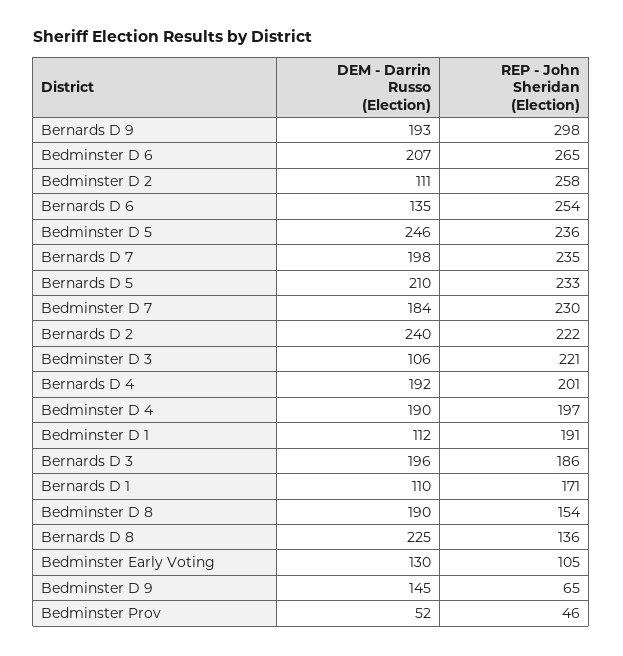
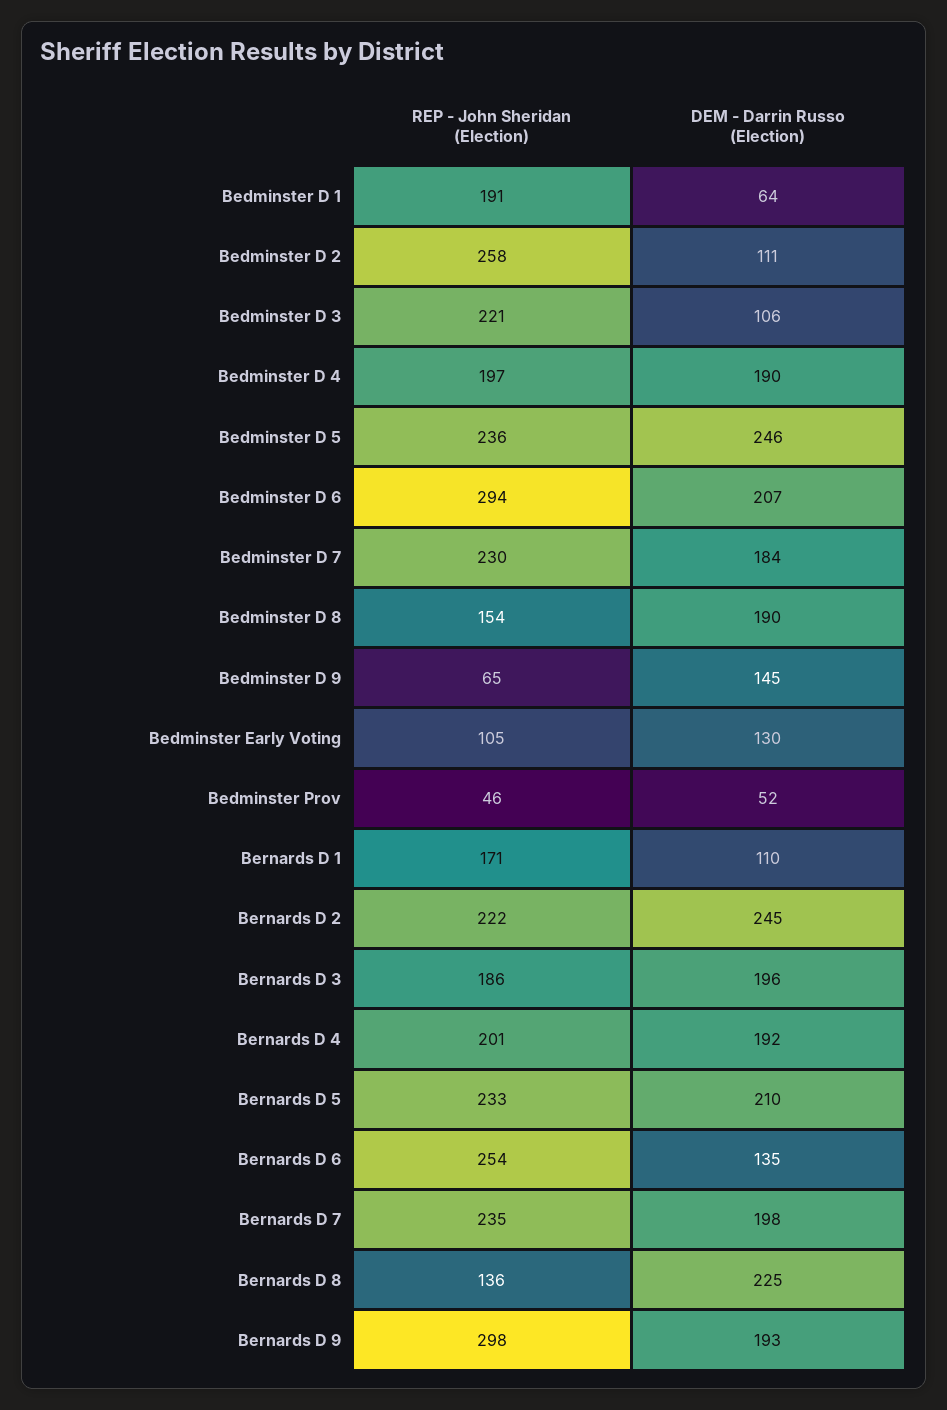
REP - John Sheridan (Election), Bedminster D 6: 265 -> 294
DEM - Darrin Russo (Election), Bernards D 2: 240 -> 245
DEM - Darrin Russo (Election), Bedminster D 1: 112 -> 64

